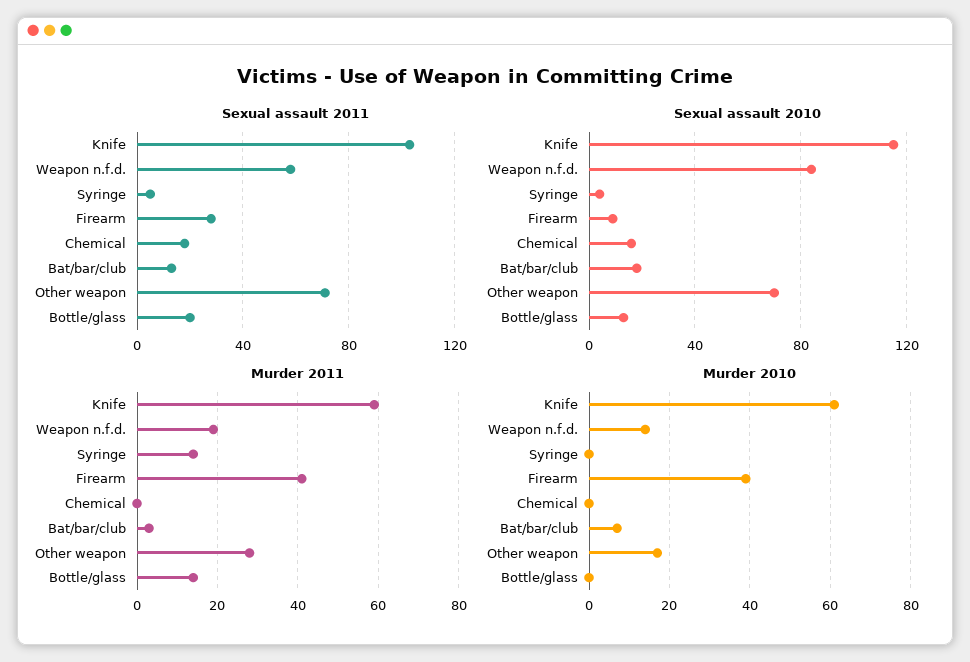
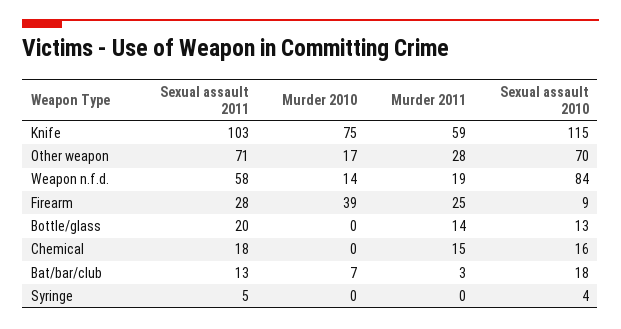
Murder 2011, Syringe: 15 -> 0
Murder 2011, Firearm: 40 -> 25
Murder 2011, Chemical: 0 -> 15
Murder 2010, Knife: 60 -> 75

